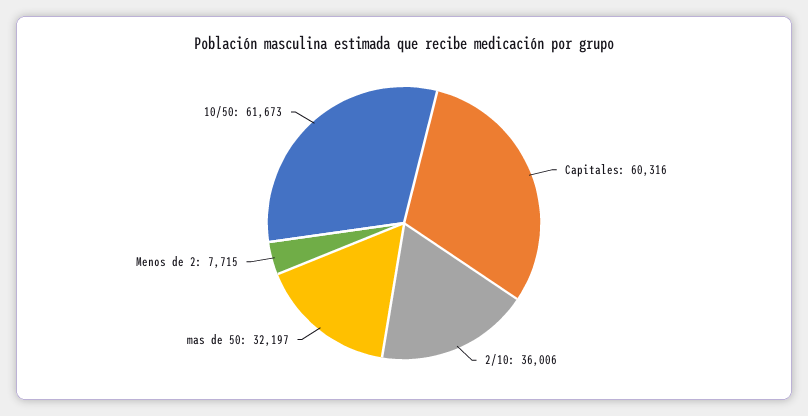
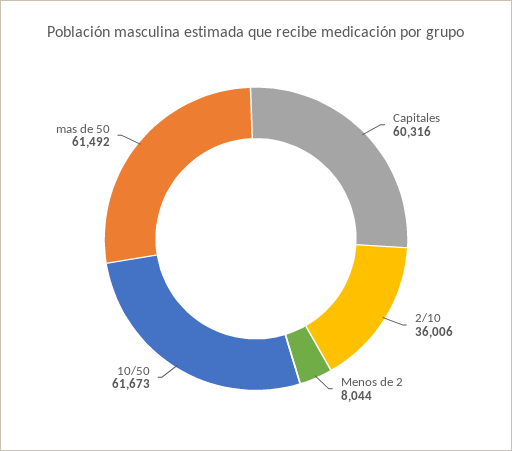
mas de 50: 32197 -> 61492
Menos de 2: 7715 -> 8044

